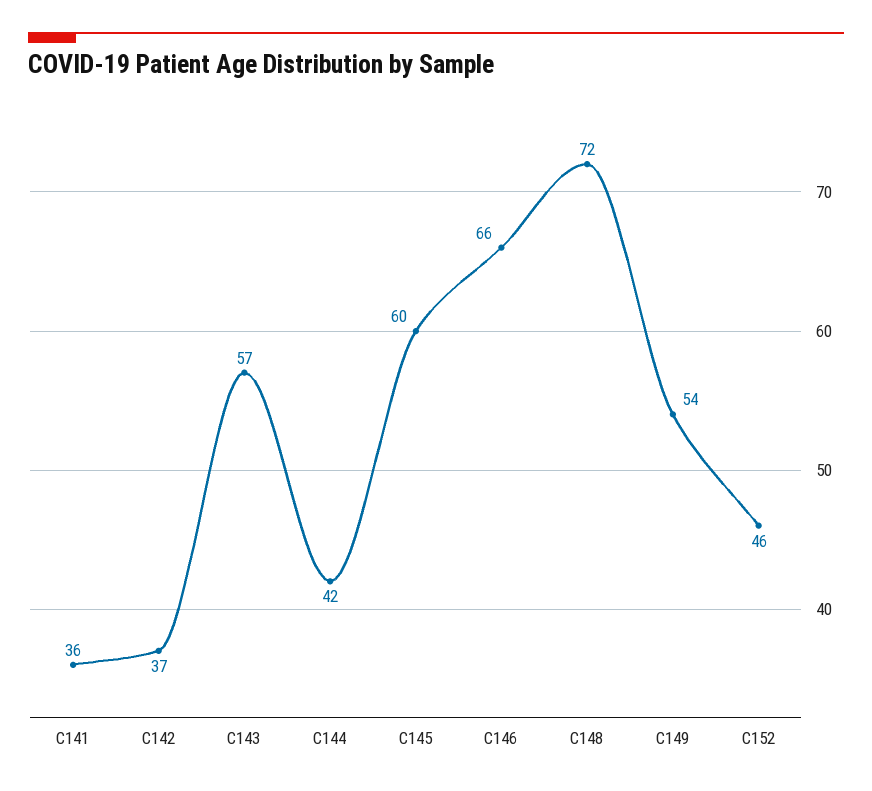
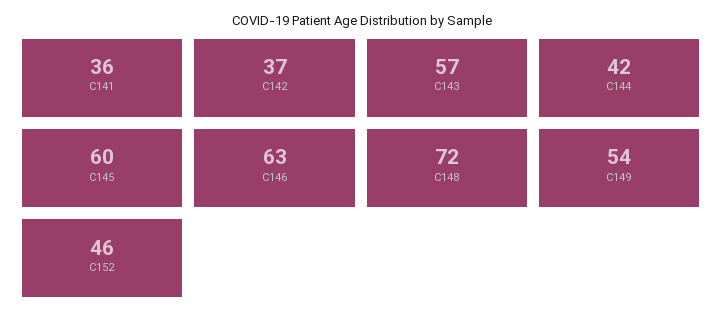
C146: 66 -> 63

